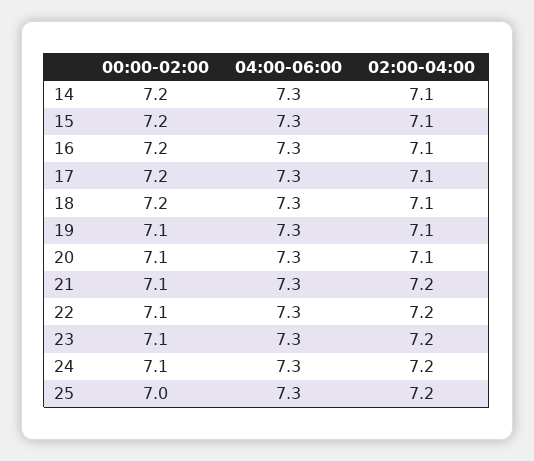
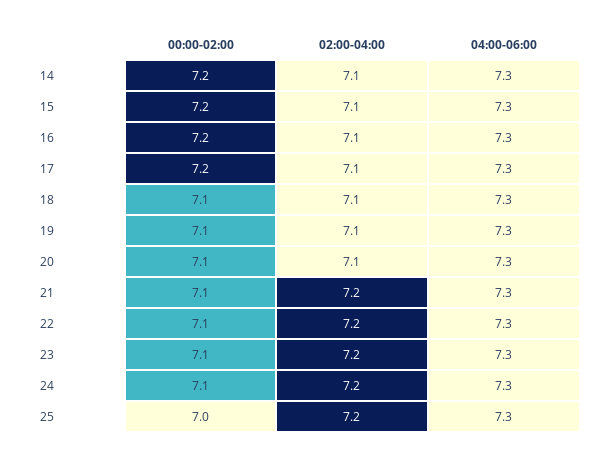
00:00-02:00, 18: 7.2 -> 7.1

